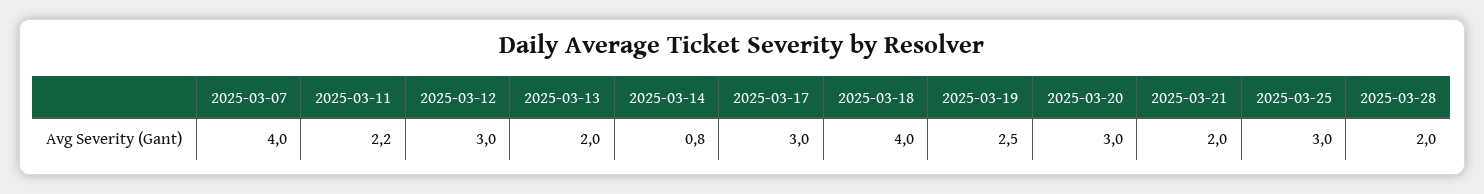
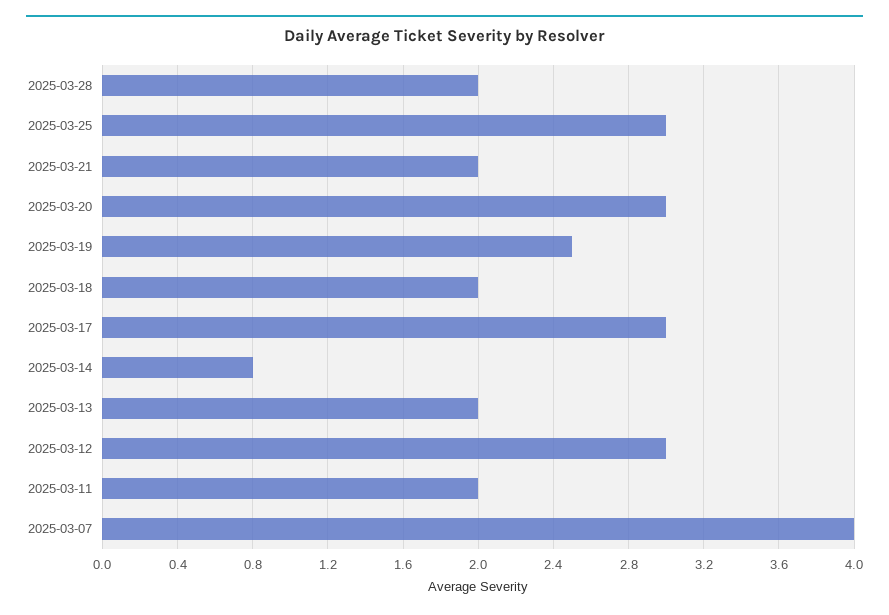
2025-03-11: 2.2 -> 2
2025-03-18: 4 -> 2

